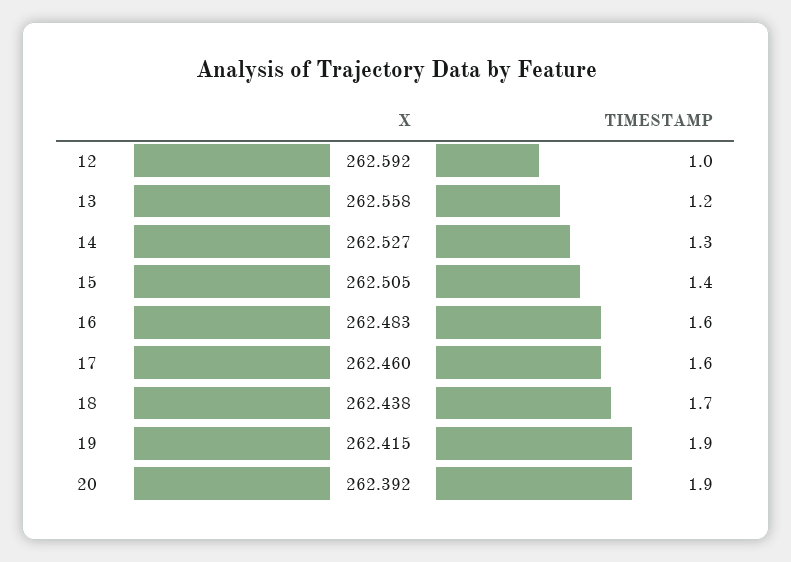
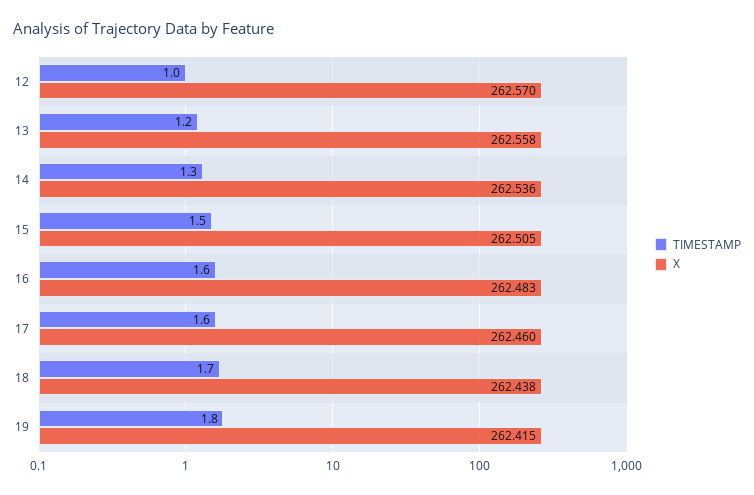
X, 12: 262.592 -> 262.57
X, 14: 262.527 -> 262.536
TIMESTAMP, 15: 1.4 -> 1.5
TIMESTAMP, 19: 1.9 -> 1.8
X, 20: 262.392 -> none
TIMESTAMP, 20: 1.9 -> none

